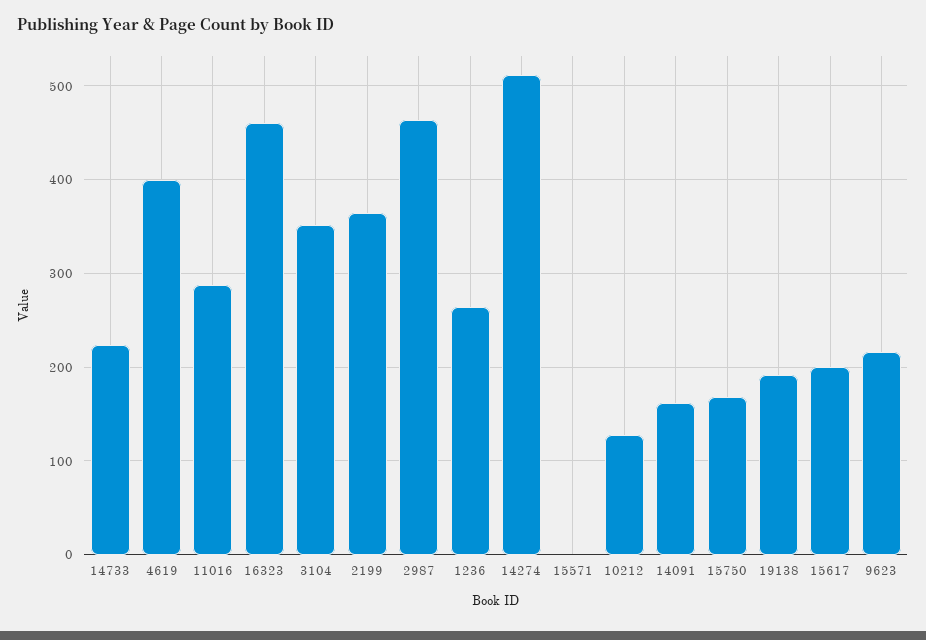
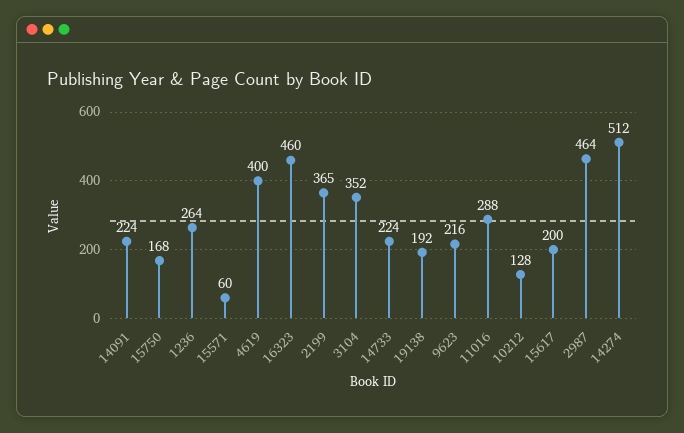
15571: 0 -> 60
14091: 160 -> 224

